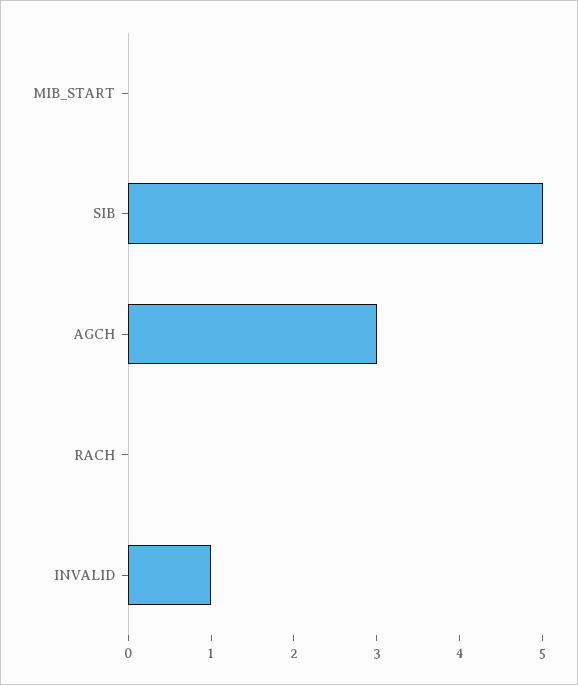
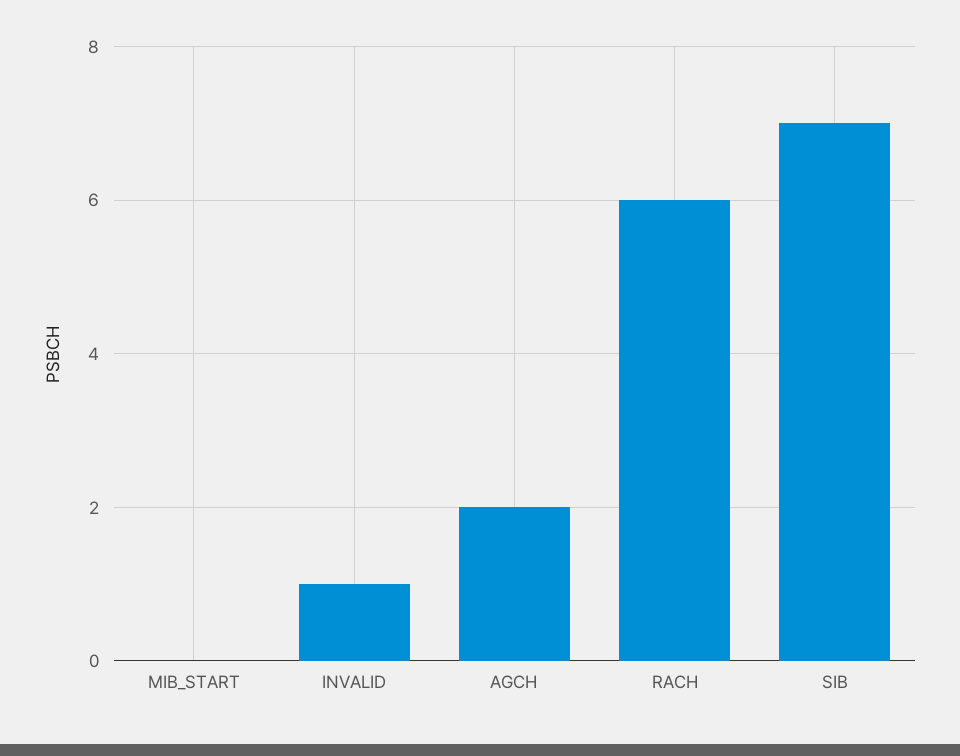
SIB: 5 -> 7
AGCH: 3 -> 2
RACH: 0 -> 6

